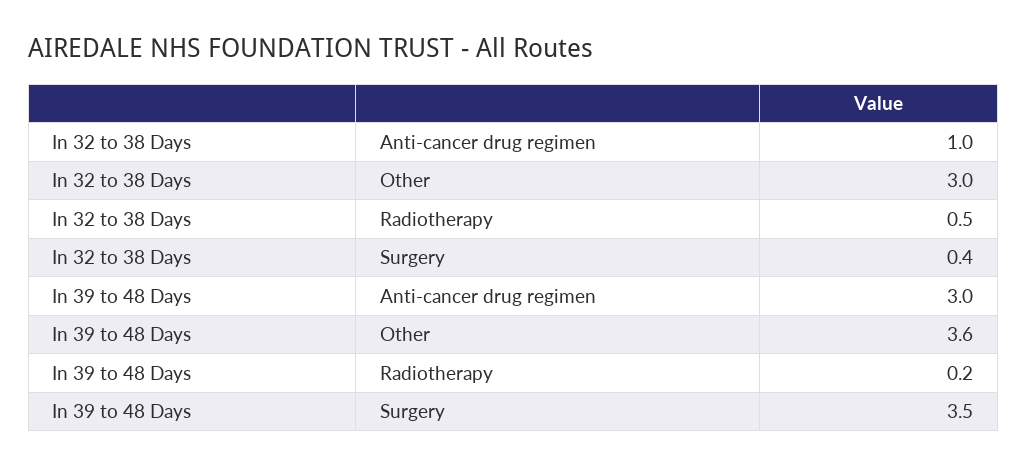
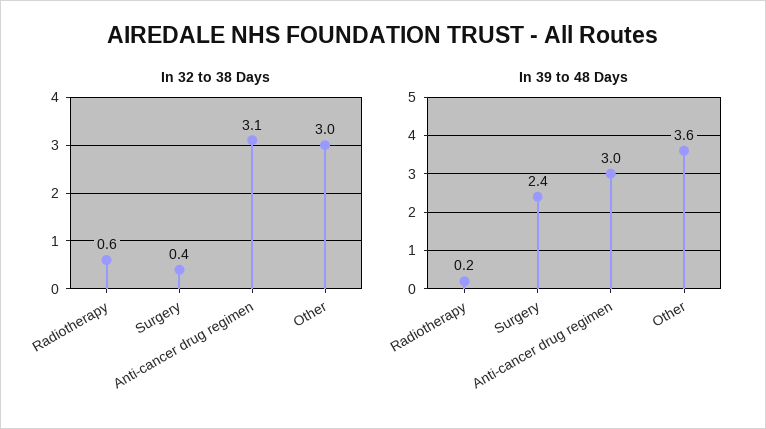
In 32 to 38 Days, Anti-cancer drug regimen: 1 -> 3.1
In 32 to 38 Days, Radiotherapy: 0.5 -> 0.6
In 39 to 48 Days, Surgery: 3.5 -> 2.4

